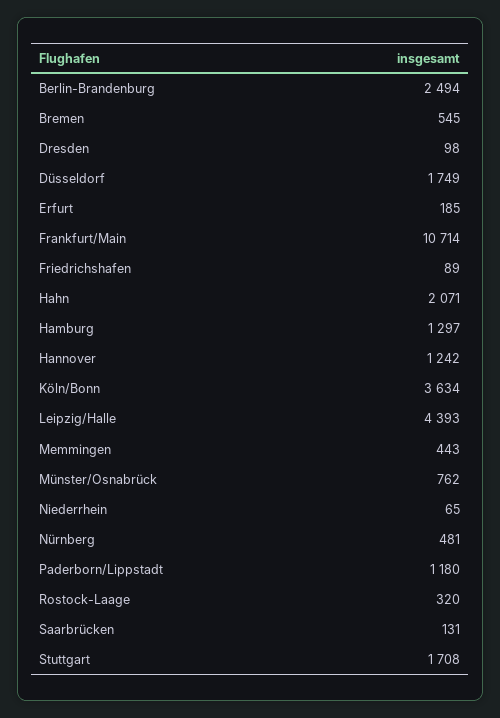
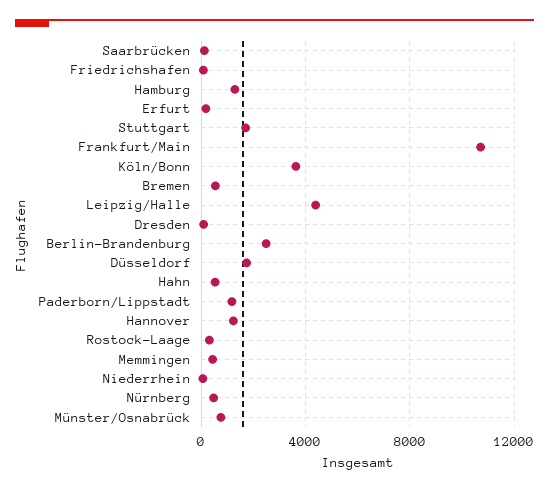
Hahn: 2071 -> 500

